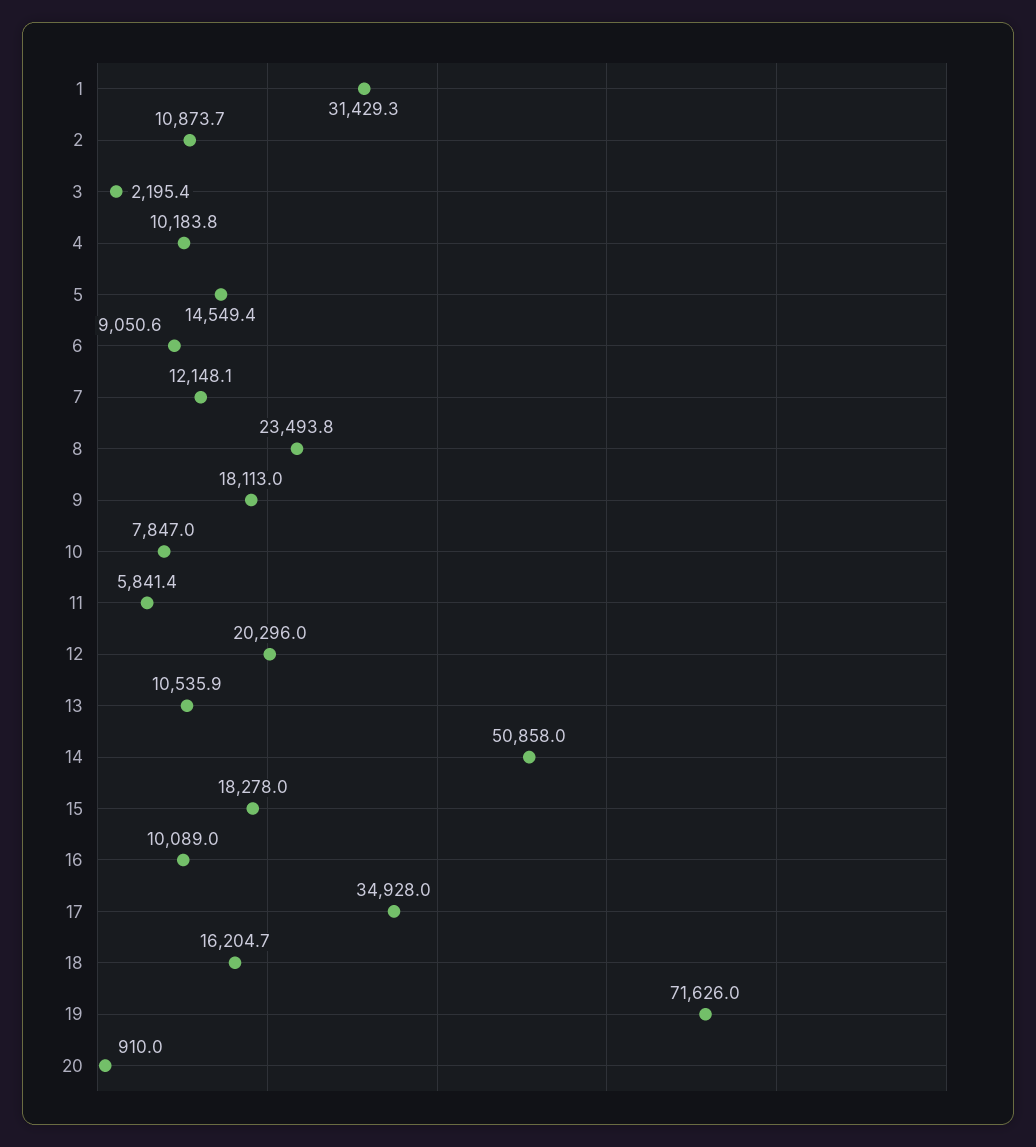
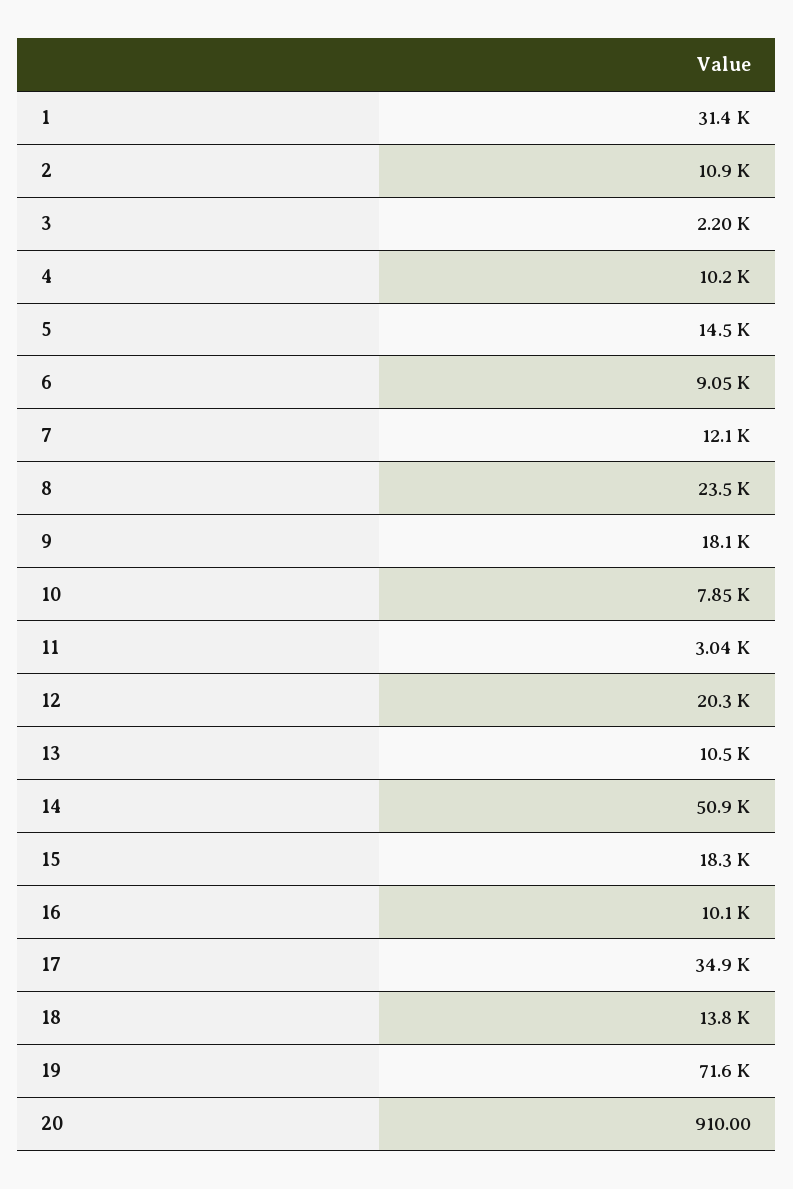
11: 5841.4 -> 3040
18: 16204.7 -> 13800

